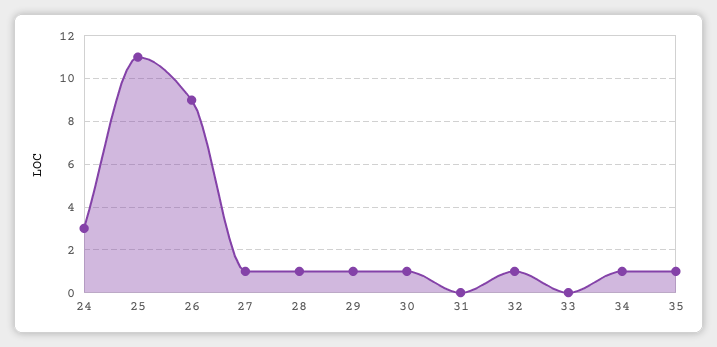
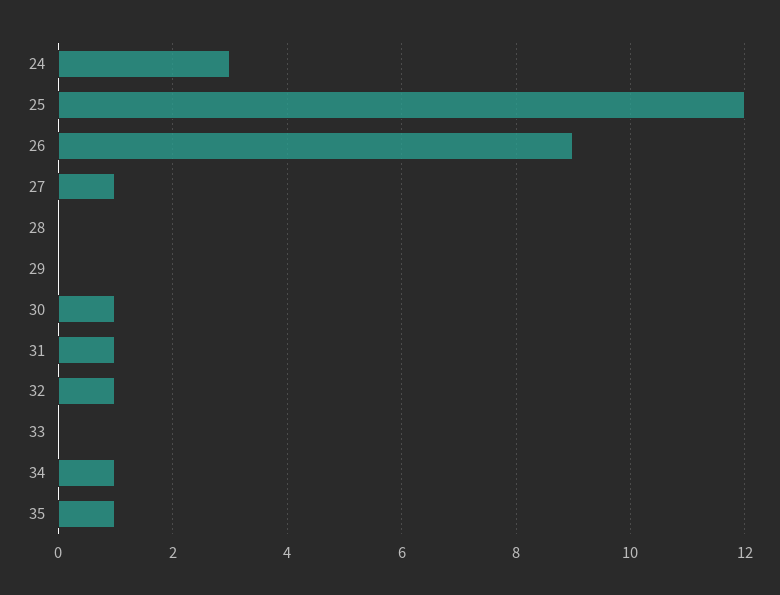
25: 11 -> 12
28: 1 -> 0
29: 1 -> 0
31: 0 -> 1

